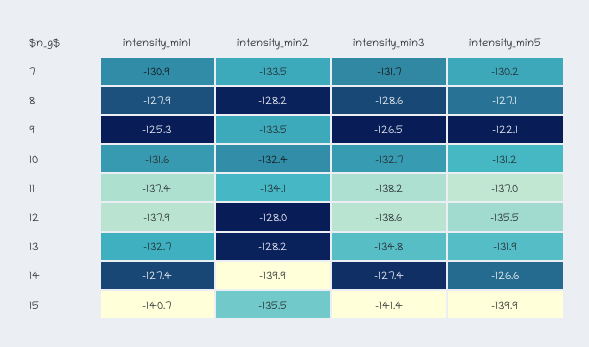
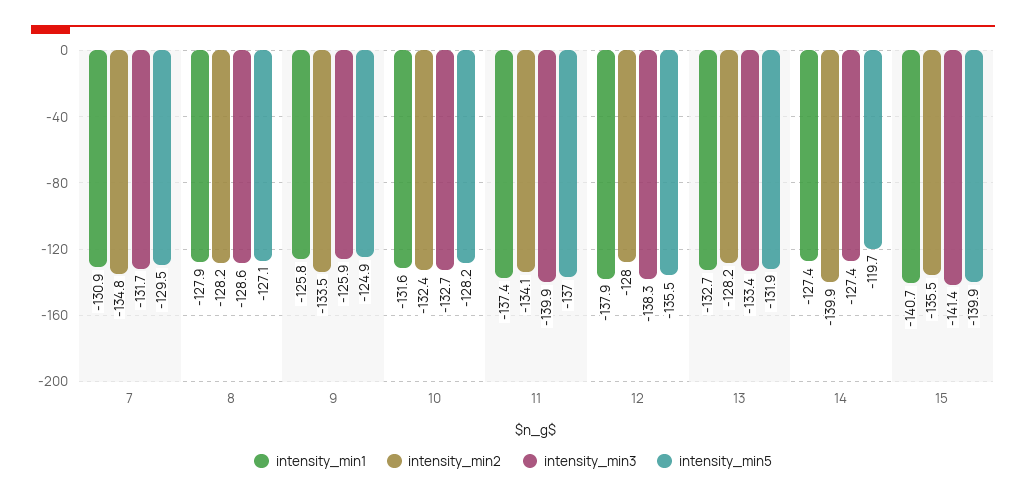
intensity_min2, 7: -133.5 -> -134.8
intensity_min5, 7: -130.2 -> -129.5
intensity_min1, 9: -125.3 -> -125.8
intensity_min3, 9: -126.5 -> -125.9
intensity_min5, 9: -122.1 -> -124.9
intensity_min5, 10: -131.2 -> -128.2
intensity_min3, 11: -138.2 -> -139.9
intensity_min3, 12: -138.6 -> -138.3
intensity_min3, 13: -134.8 -> -133.4
intensity_min5, 14: -126.6 -> -119.7

